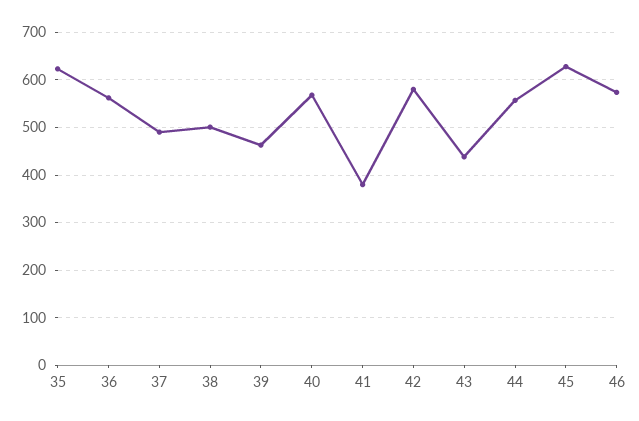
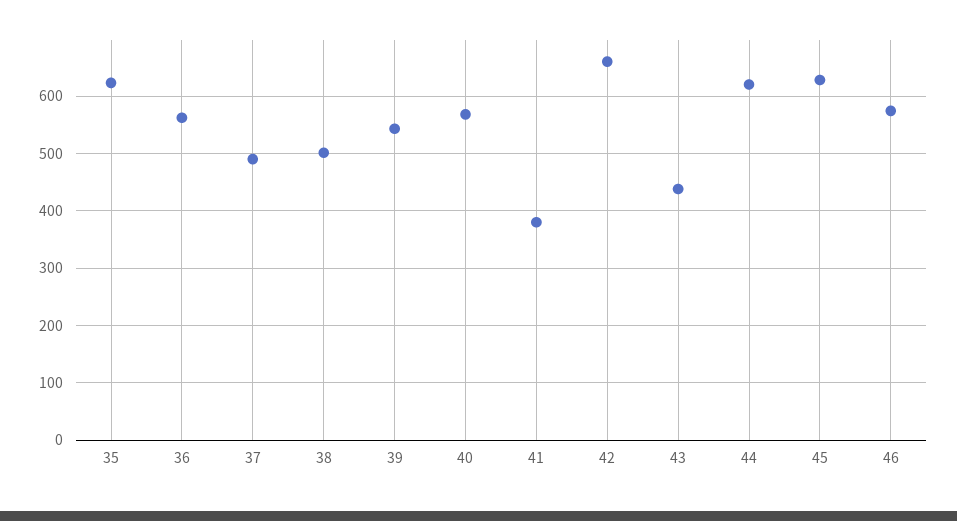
39: 460 -> 540
42: 580 -> 660
44: 560 -> 620

